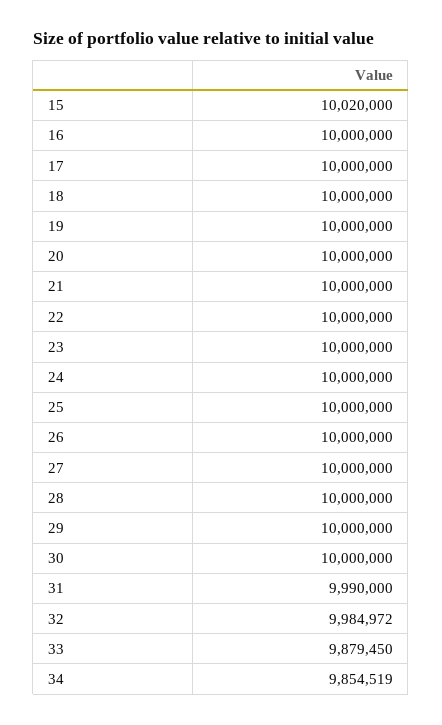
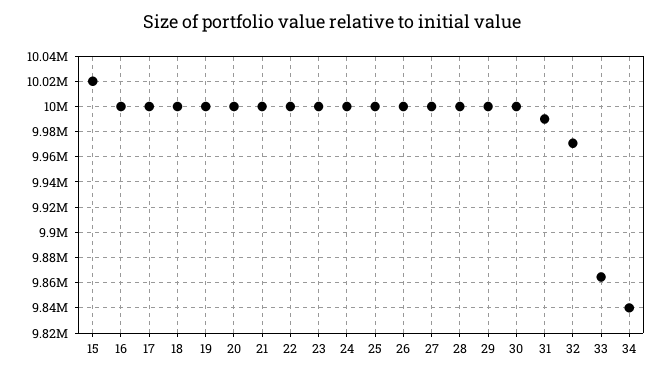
32: 9984972 -> 9970000
33: 9879450 -> 9865000
34: 9854519 -> 9840000

